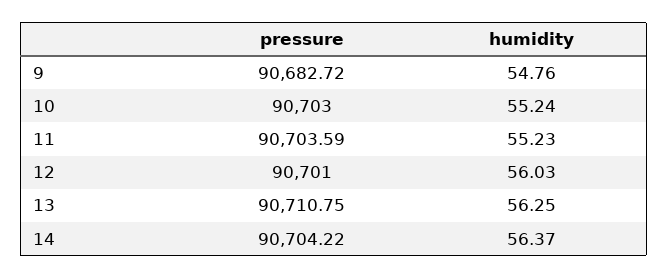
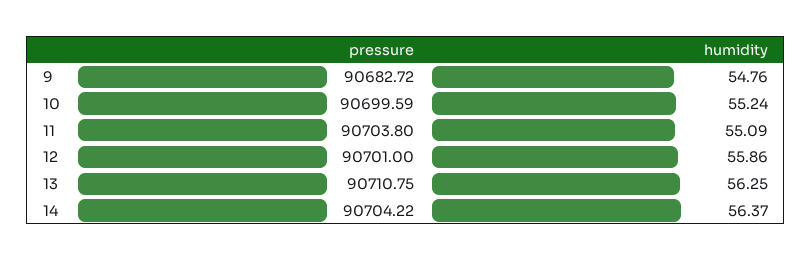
pressure, 10: 90703 -> 90699.59
pressure, 11: 90703.59 -> 90703.8
humidity, 11: 55.23 -> 55.09
humidity, 12: 56.03 -> 55.86

